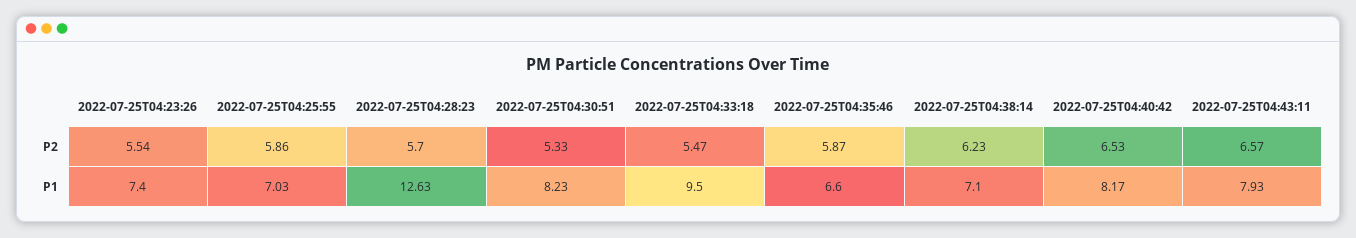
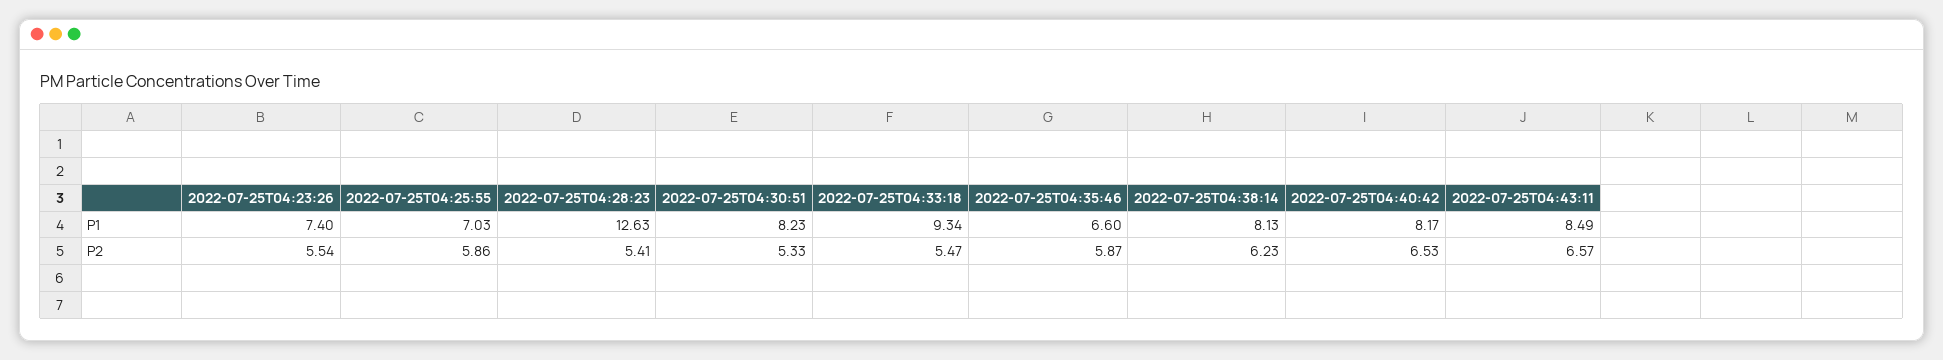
2022-07-25T04:28:23, P2: 5.7 -> 5.41
2022-07-25T04:33:18, P1: 9.5 -> 9.34
2022-07-25T04:38:14, P1: 7.1 -> 8.13
2022-07-25T04:43:11, P1: 7.93 -> 8.49

